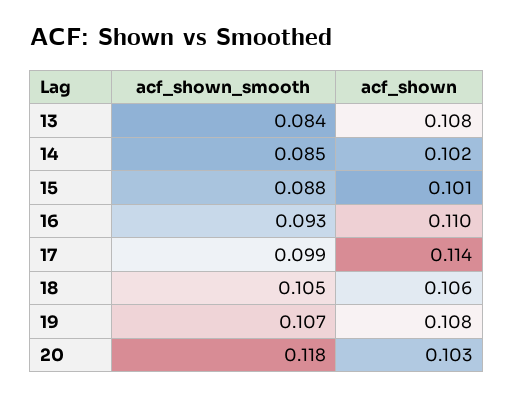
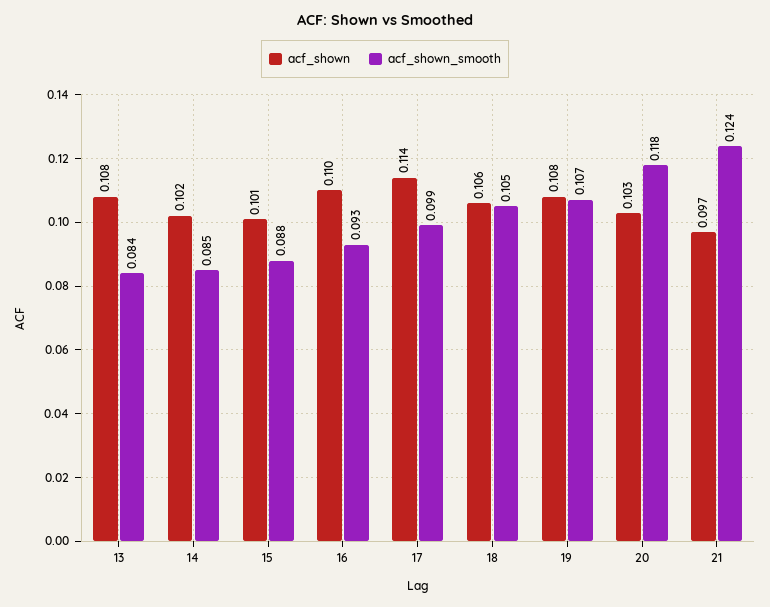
acf_shown, 21: none -> 0.097
acf_shown_smooth, 21: none -> 0.124

